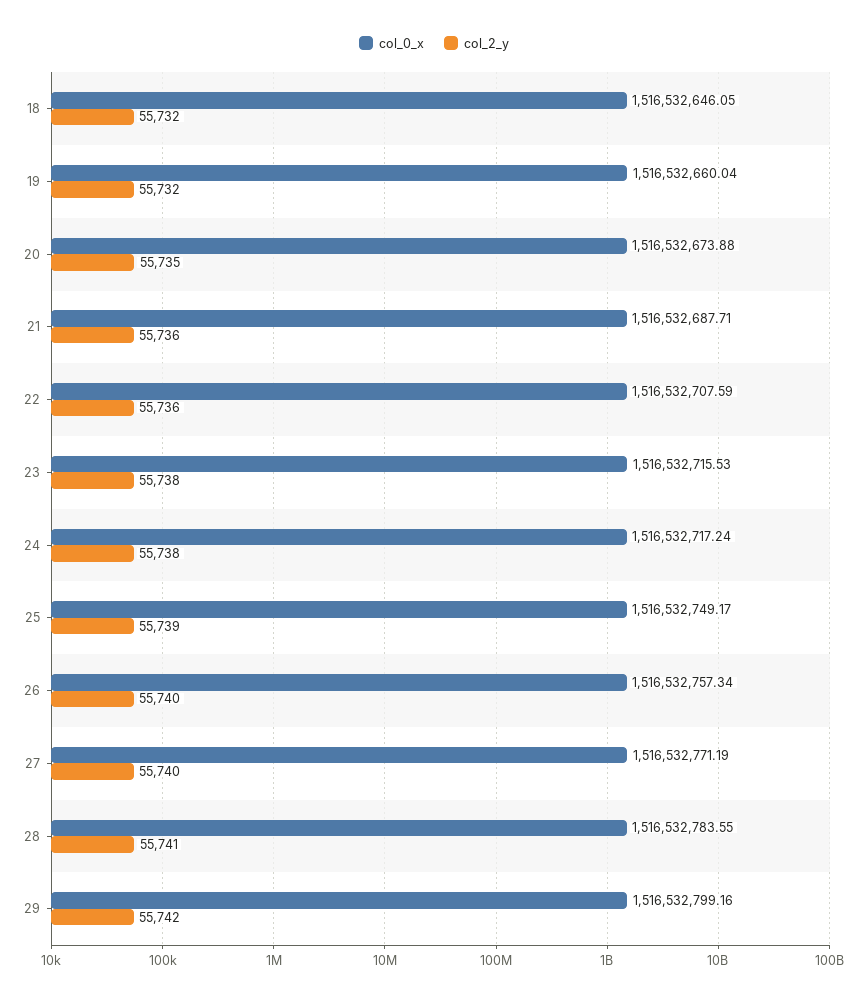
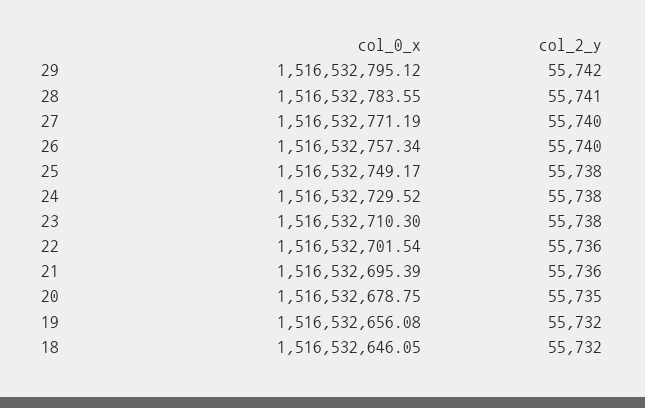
col_0_x, 19: 1516532660.04 -> 1516532656.08
col_0_x, 20: 1516532673.88 -> 1516532678.75
col_0_x, 21: 1516532687.71 -> 1516532695.39
col_0_x, 22: 1516532707.59 -> 1516532701.54
col_0_x, 23: 1516532715.53 -> 1516532710.3
col_0_x, 24: 1516532717.24 -> 1516532729.52
col_2_y, 25: 55739 -> 55738
col_0_x, 29: 1516532799.16 -> 1516532795.12

